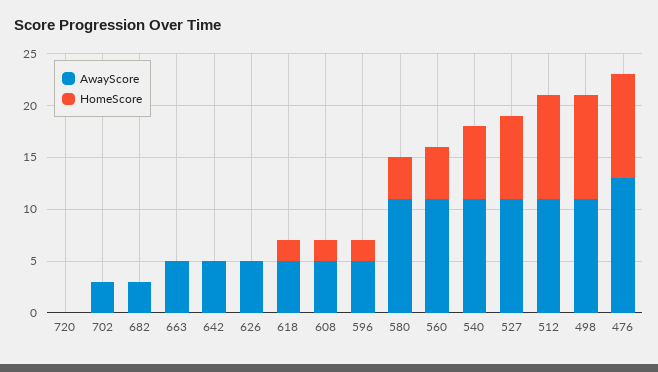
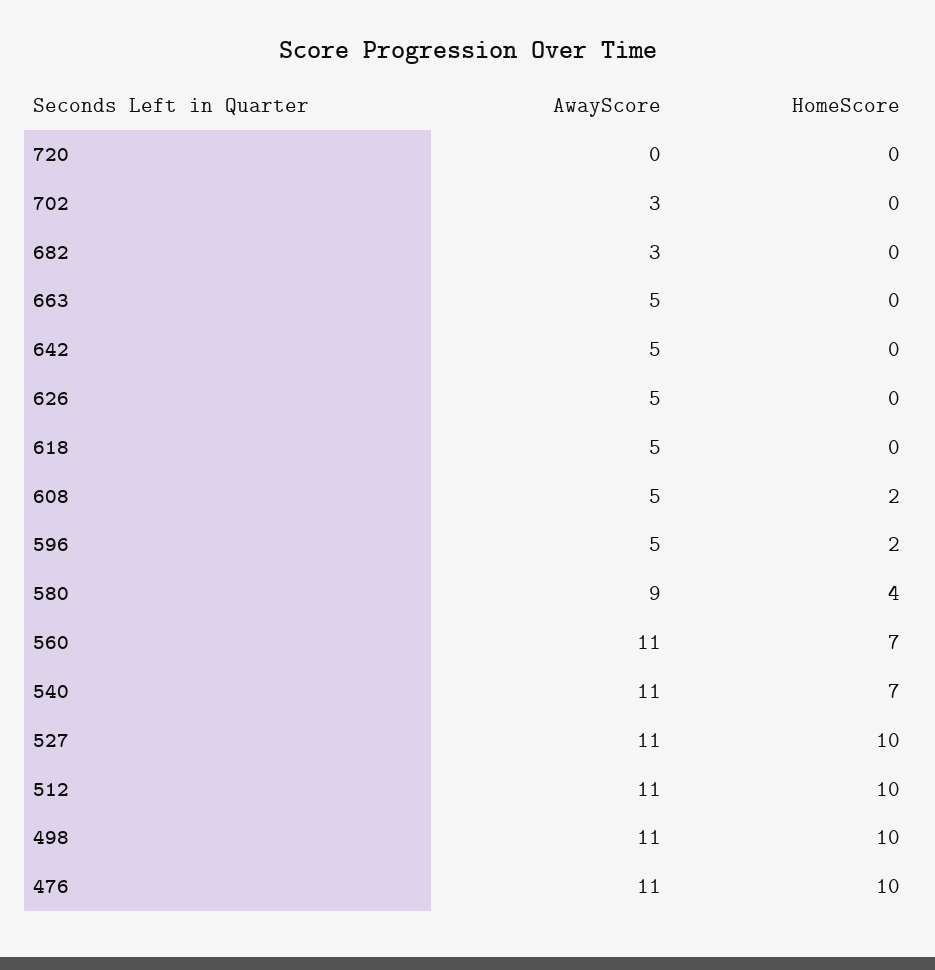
HomeScore, 618: 2 -> 0
AwayScore, 580: 11 -> 9
HomeScore, 560: 5 -> 7
HomeScore, 527: 8 -> 10
AwayScore, 476: 13 -> 11

